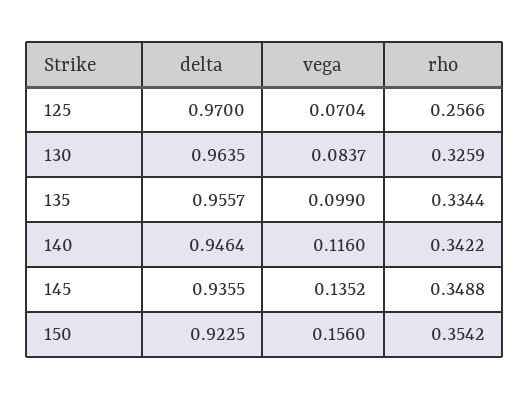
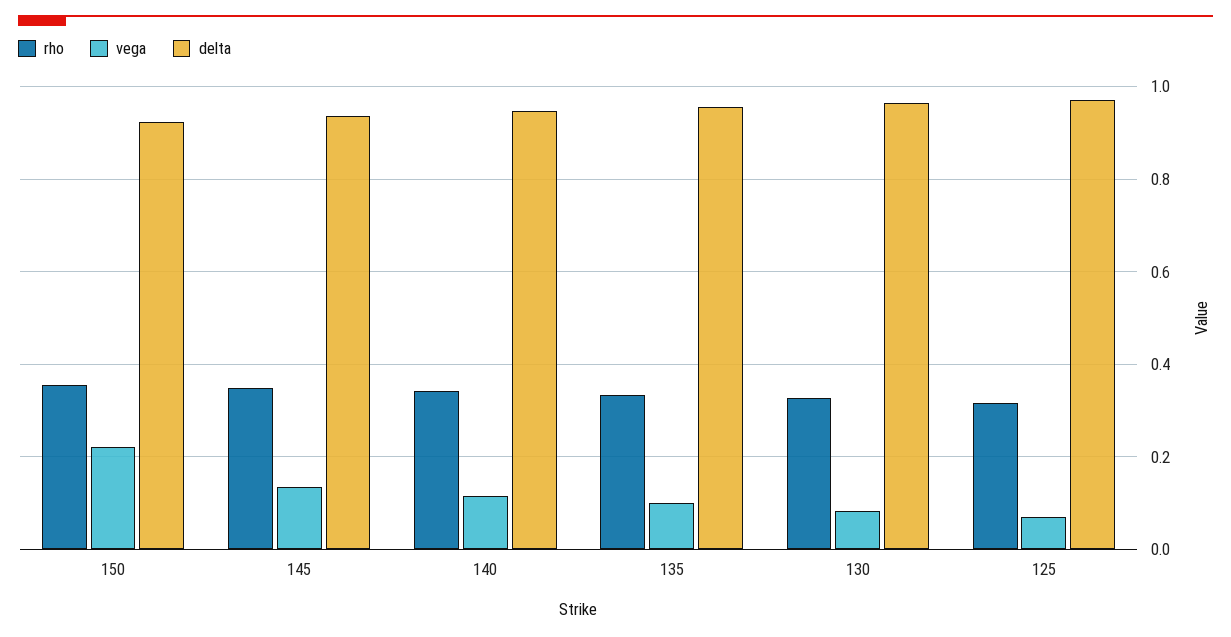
rho, 125: 0.2566 -> 0.32
vega, 150: 0.156 -> 0.22

